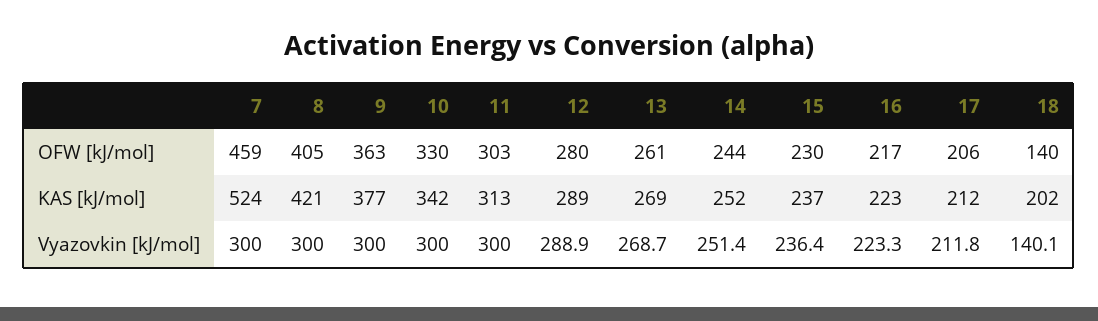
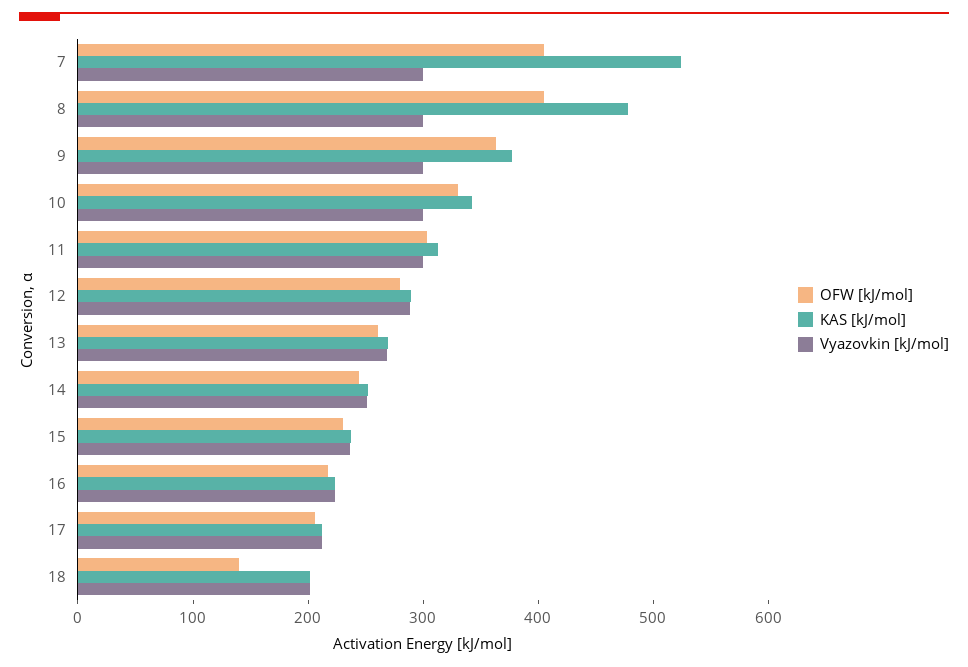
OFW [kJ/mol], 7: 459 -> 400
KAS [kJ/mol], 8: 421 -> 480
Vyazovkin [kJ/mol], 18: 140.1 -> 200

